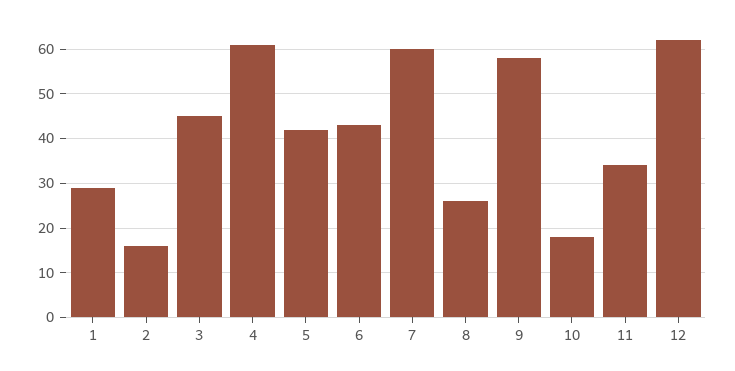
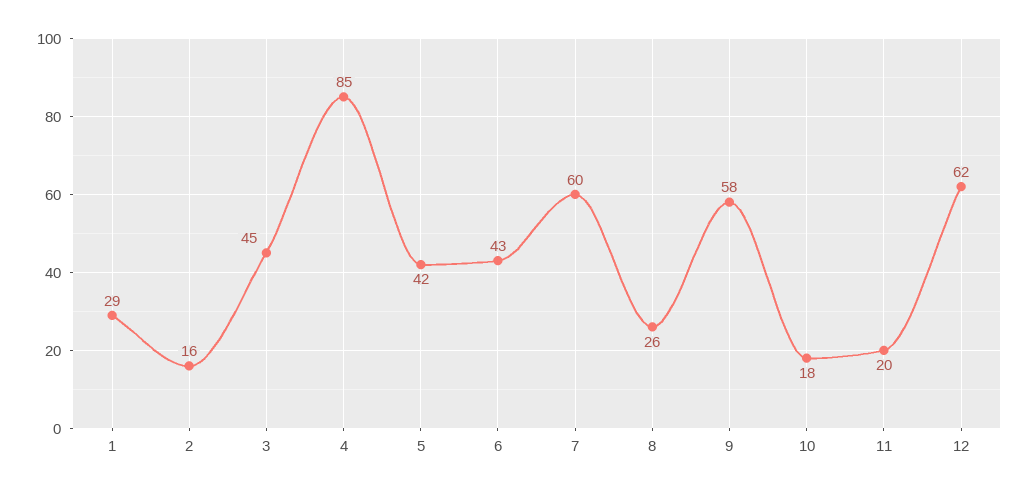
4: 60 -> 85
11: 35 -> 20

